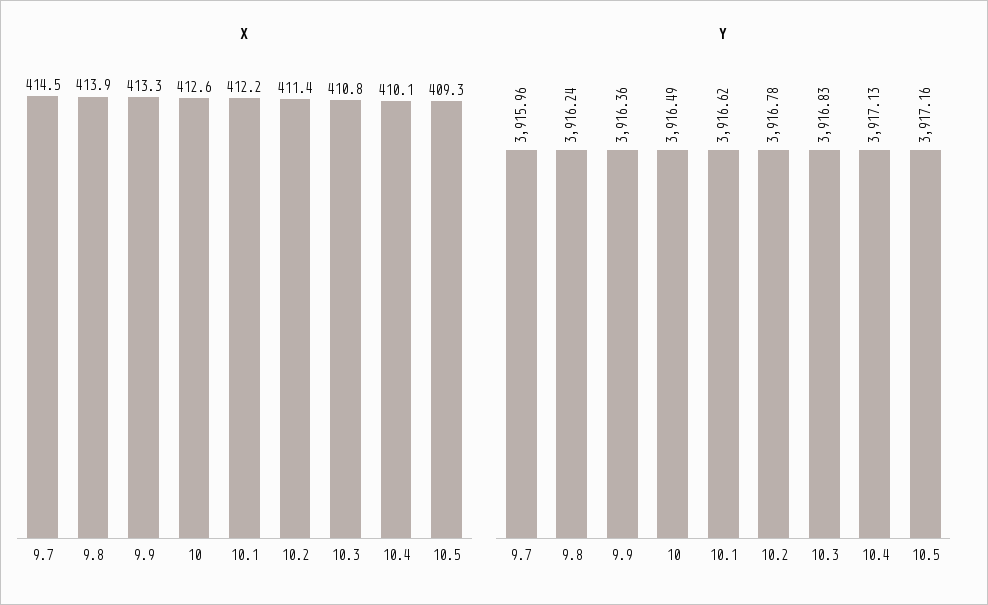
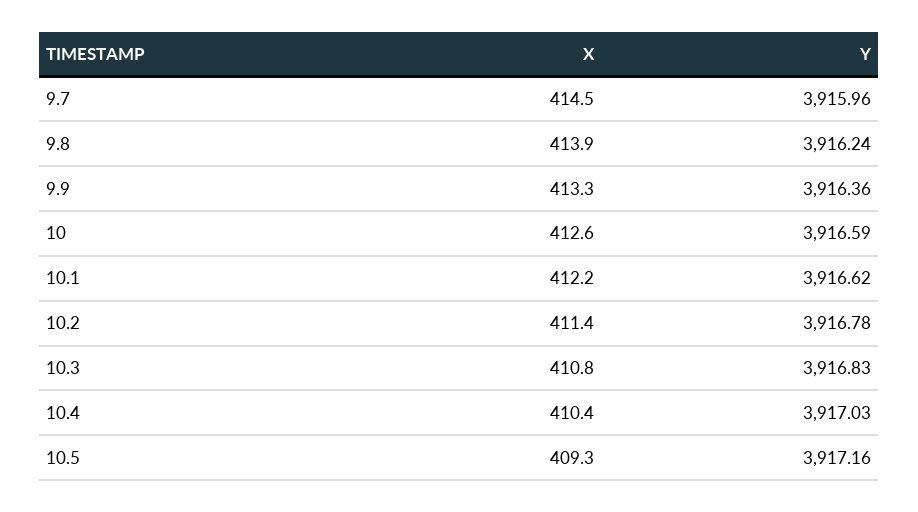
X, 10.4: 410.1 -> 410.4
Y, 10: 3916.49 -> 3916.59
Y, 10.4: 3917.13 -> 3917.03

